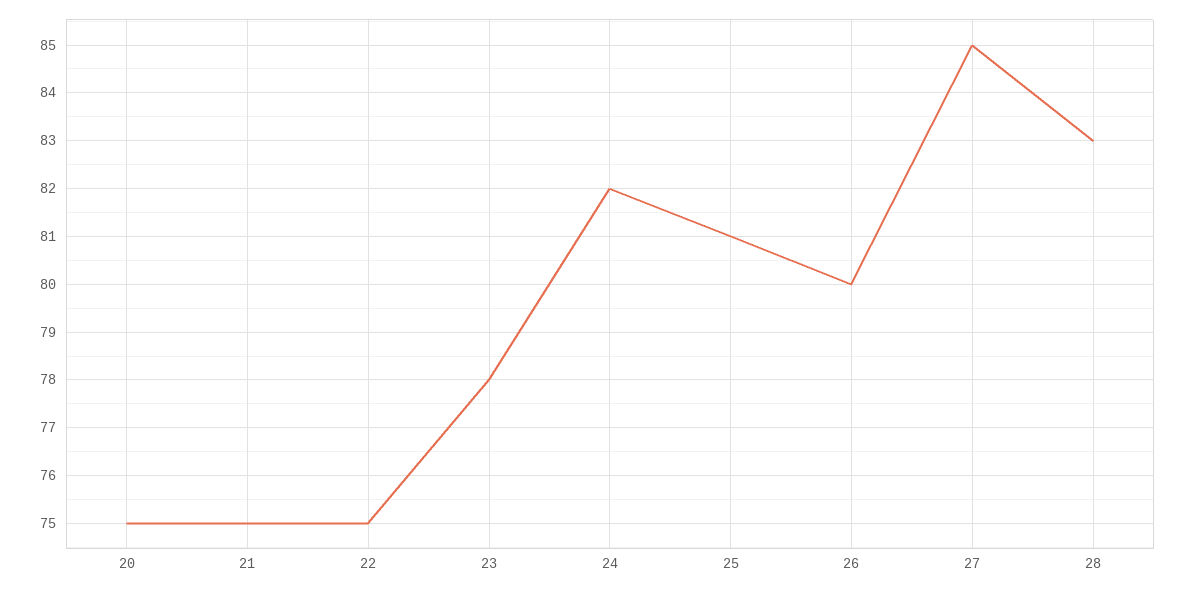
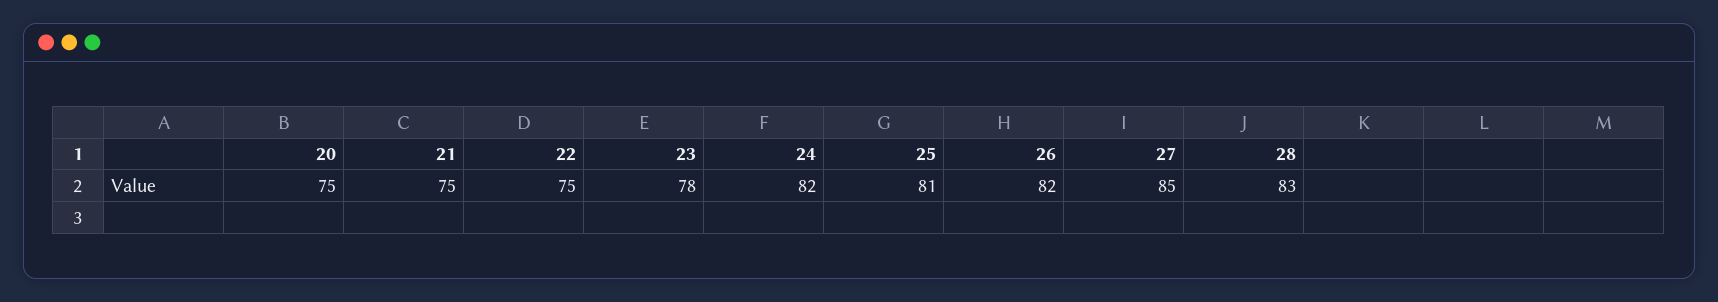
26: 80 -> 82

